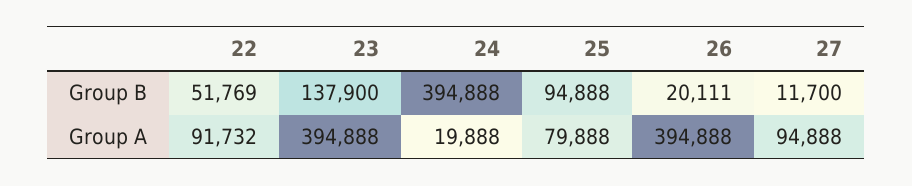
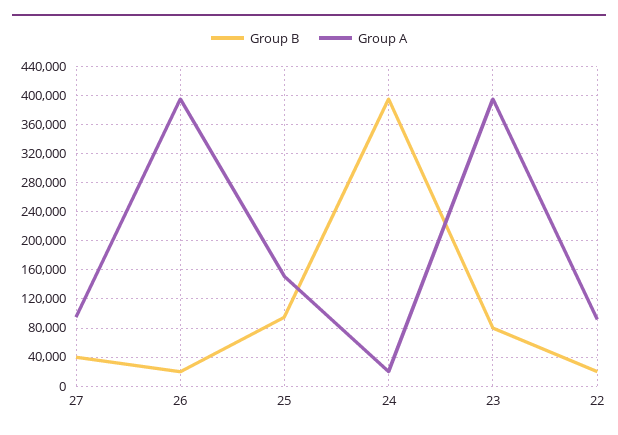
Group B, 22: 51769 -> 20000
Group B, 23: 137900 -> 80000
Group B, 27: 11700 -> 40000
Group A, 25: 79888 -> 150000

